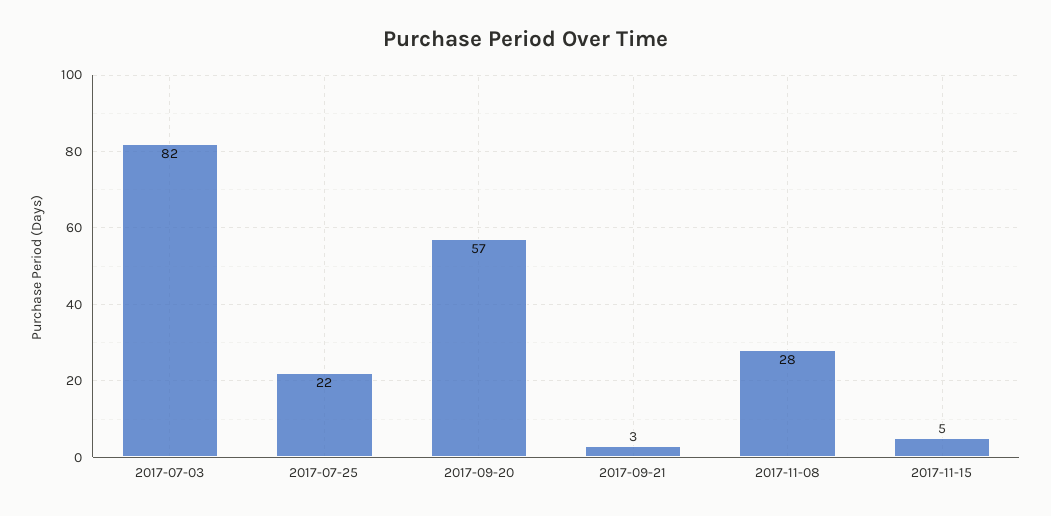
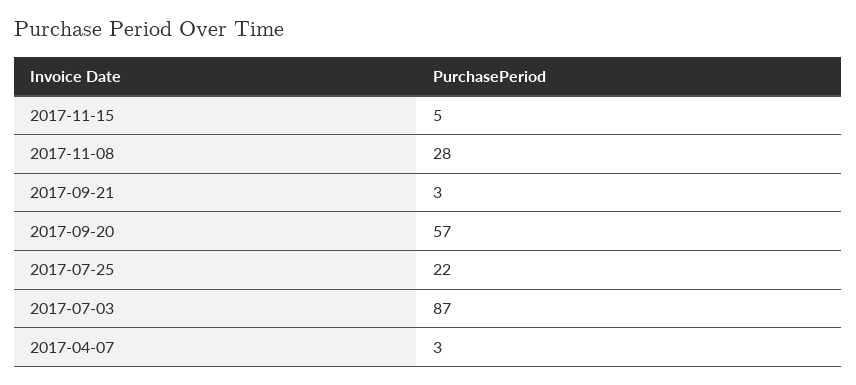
2017-07-03: 82 -> 87
2017-04-07: none -> 3

